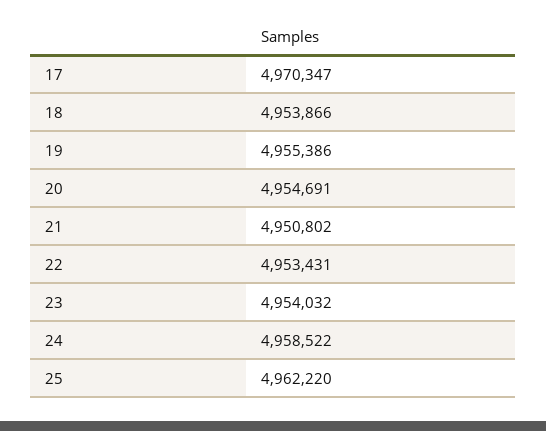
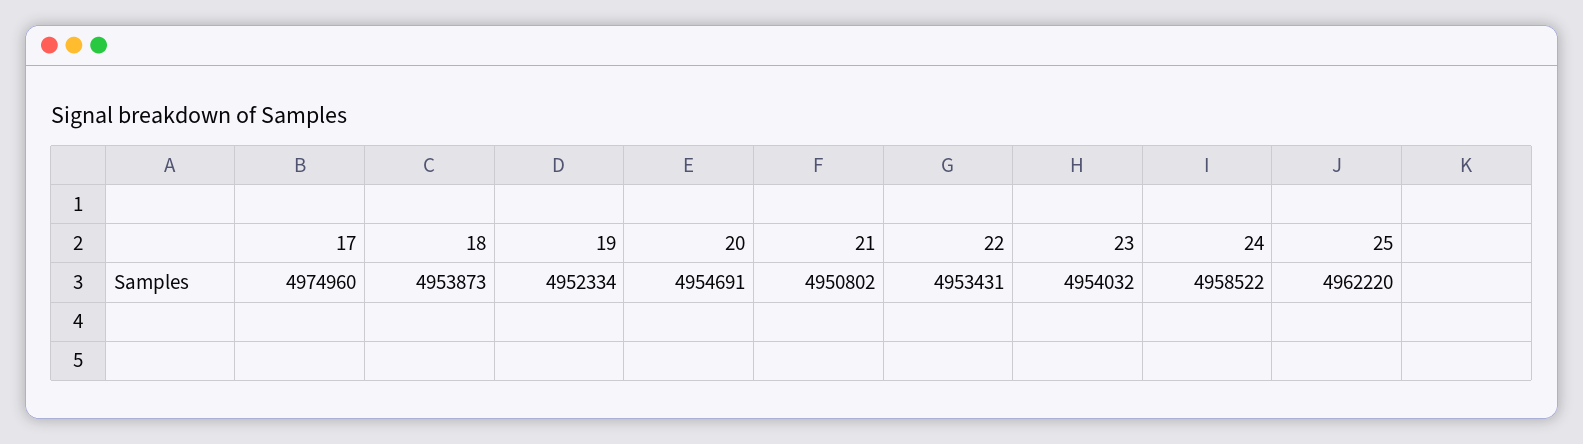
17: 4970347 -> 4974960
18: 4953866 -> 4953873
19: 4955386 -> 4952334

